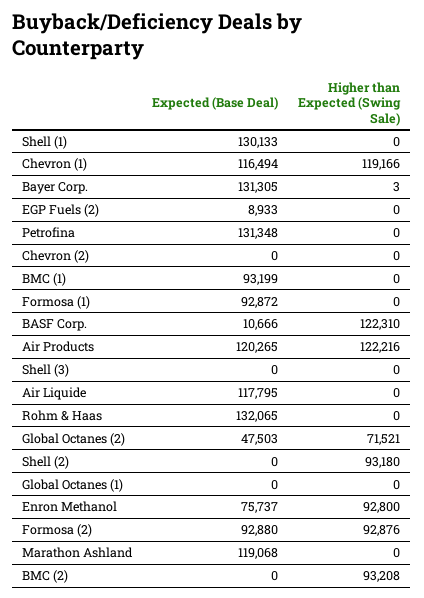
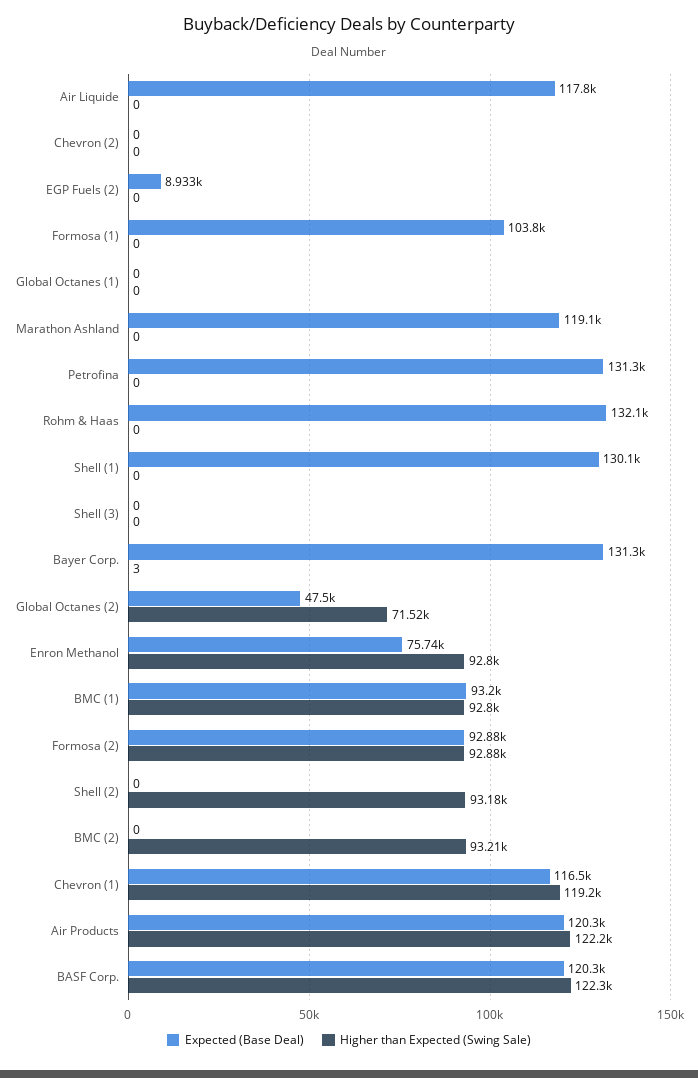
Higher than Expected (Swing Sale), BMC (1): 0 -> 92800
Expected (Base Deal), Formosa (1): 92872 -> 103800
Expected (Base Deal), BASF Corp.: 10666 -> 120300

